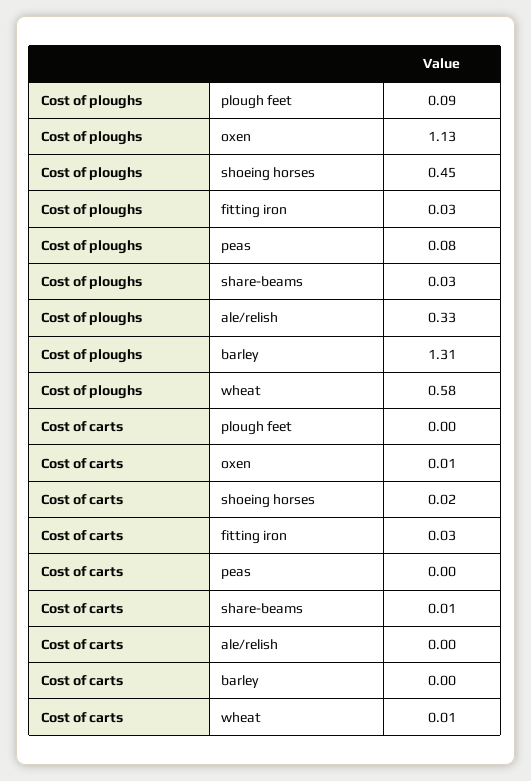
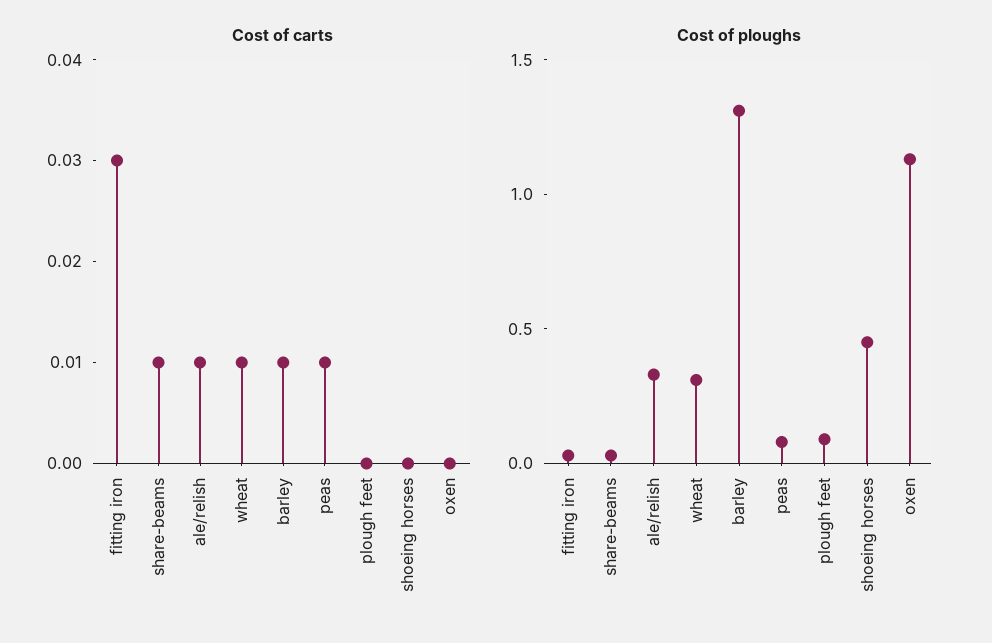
Cost of ploughs, wheat: 0.58 -> 0.3
Cost of carts, oxen: 0.01 -> 0
Cost of carts, shoeing horses: 0.02 -> 0
Cost of carts, peas: 0 -> 0.01
Cost of carts, ale/relish: 0 -> 0.01
Cost of carts, barley: 0 -> 0.01

